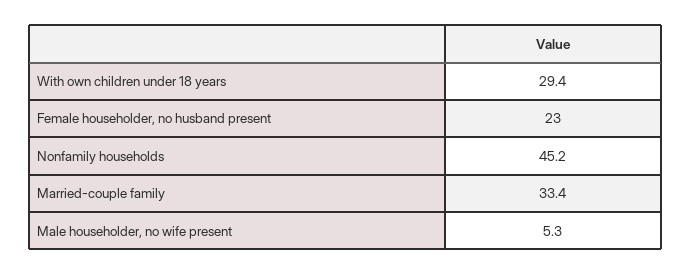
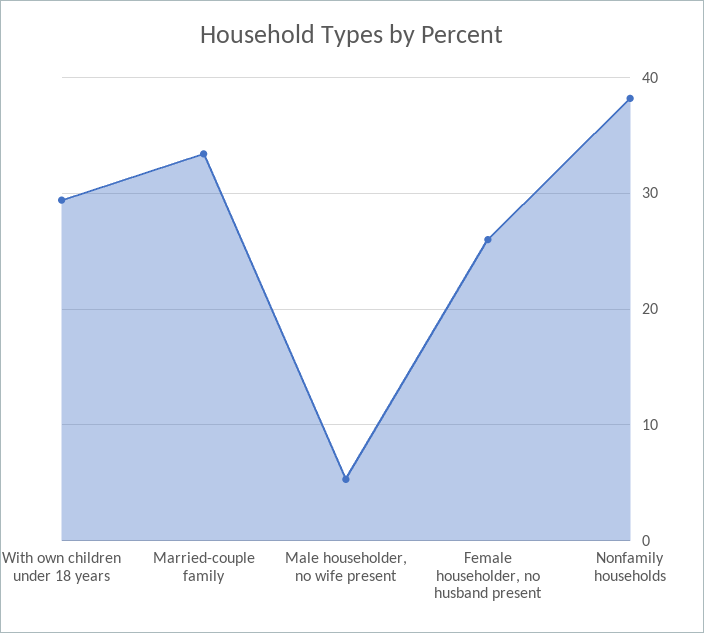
Female householder, no husband present: 23 -> 26
Nonfamily households: 45.2 -> 38

